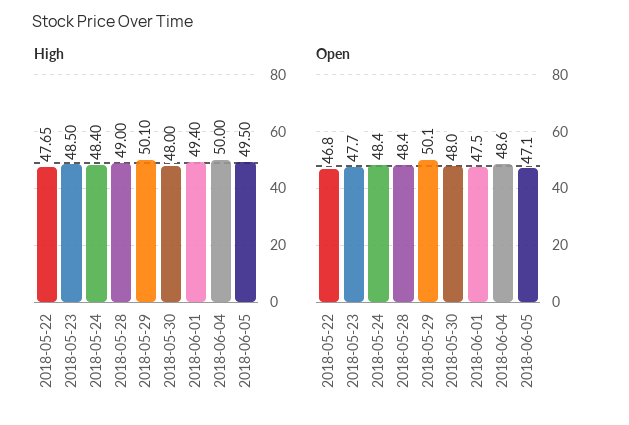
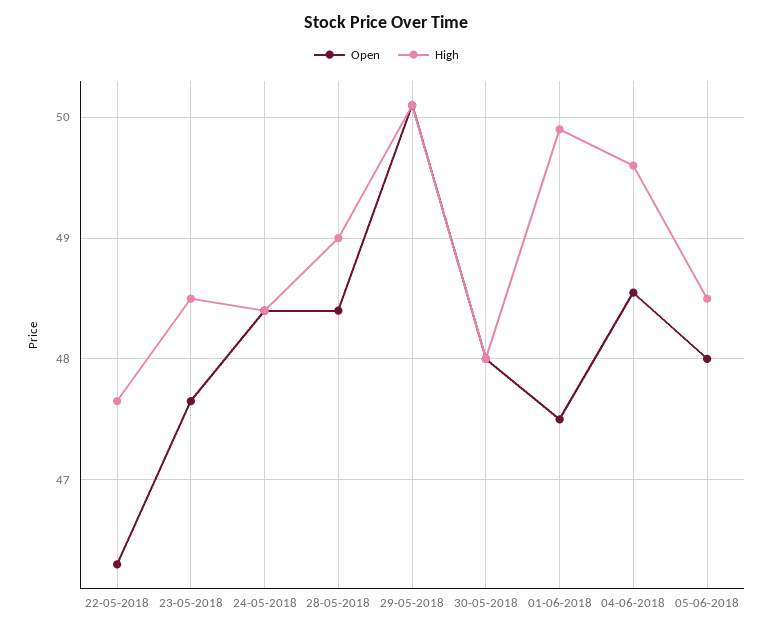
High, 2018-06-01: 49.4 -> 49.9
High, 2018-06-04: 50 -> 49.6
High, 2018-06-05: 49.5 -> 48.5
Open, 2018-05-22: 46.8 -> 46.3
Open, 2018-06-05: 47.1 -> 48

